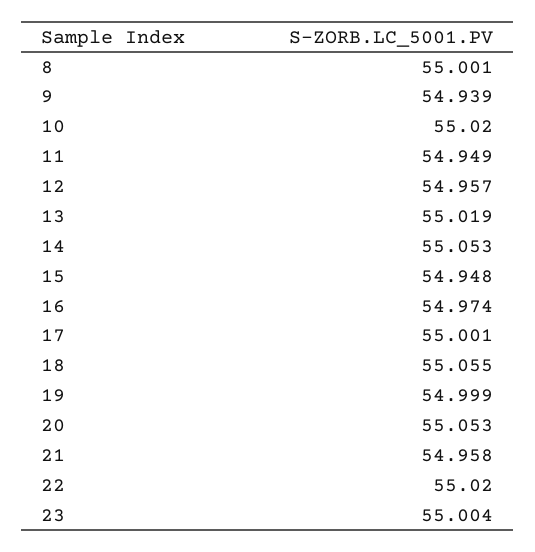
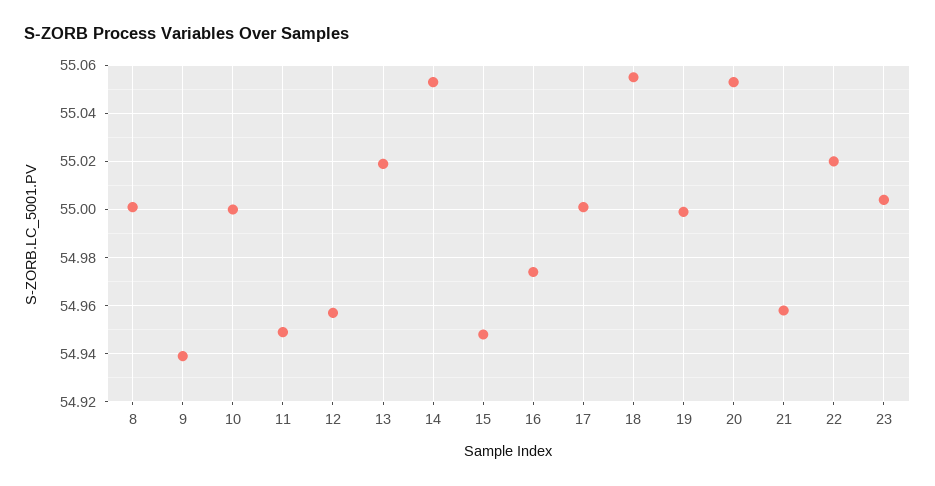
10: 55.02 -> 55

